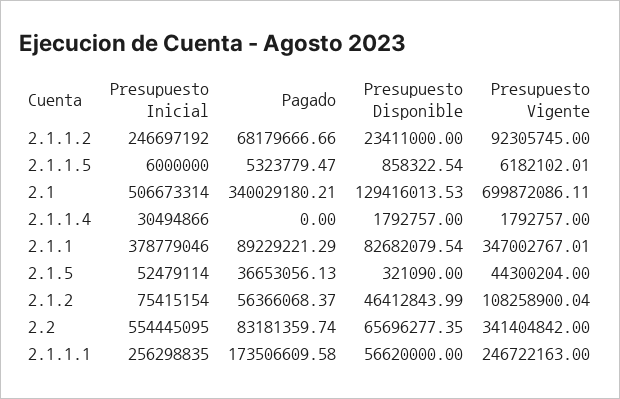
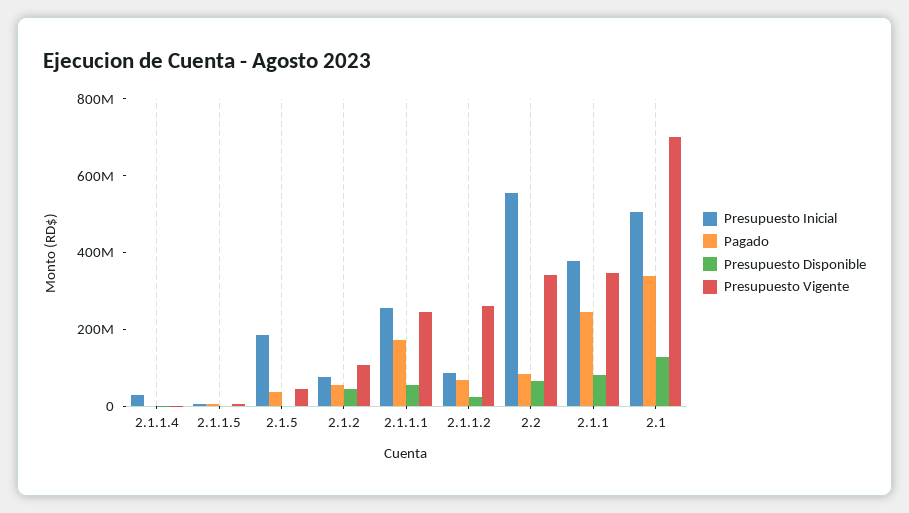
Presupuesto Inicial, 2.1.1.2: 246697192 -> 100000000
Presupuesto Vigente, 2.1.1.2: 92305745 -> 250000000
Pagado, 2.1.1: 89229221.29 -> 250000000
Presupuesto Inicial, 2.1.5: 52479114 -> 200000000

